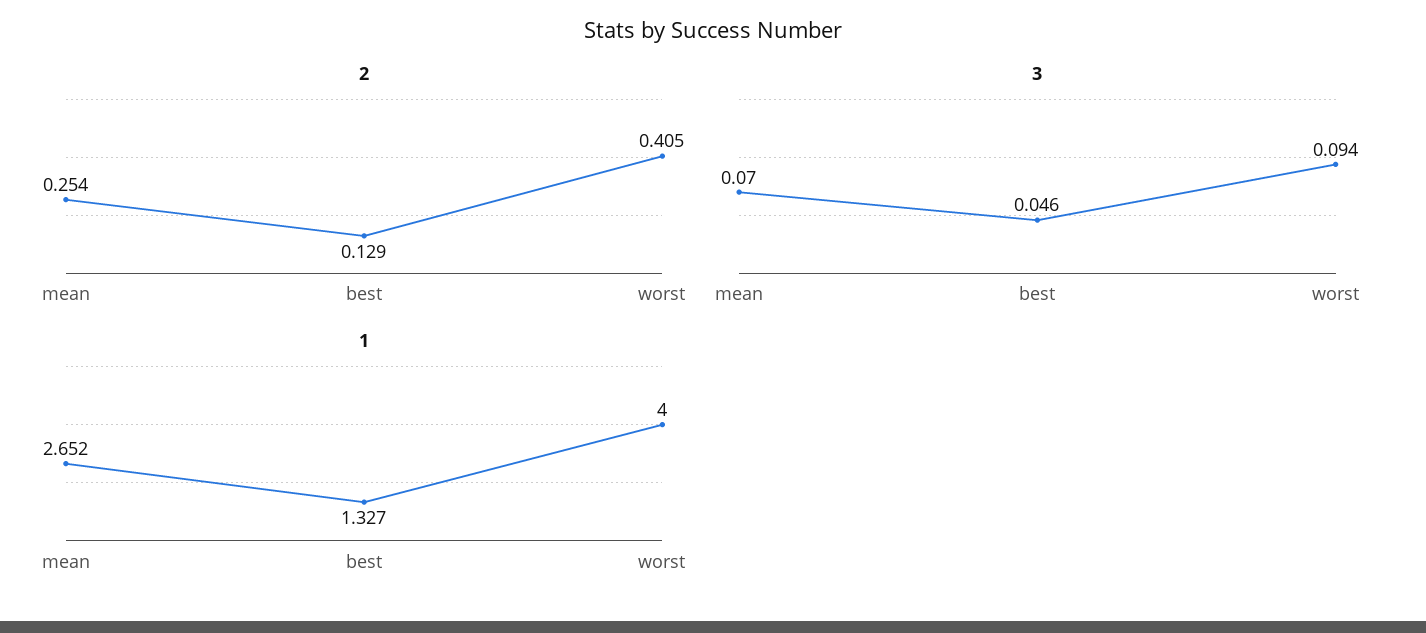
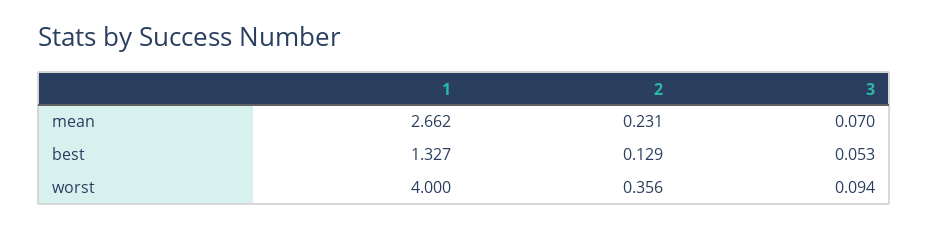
2, mean: 0.254 -> 0.231
2, worst: 0.405 -> 0.356
3, best: 0.046 -> 0.053
1, mean: 2.652 -> 2.662

